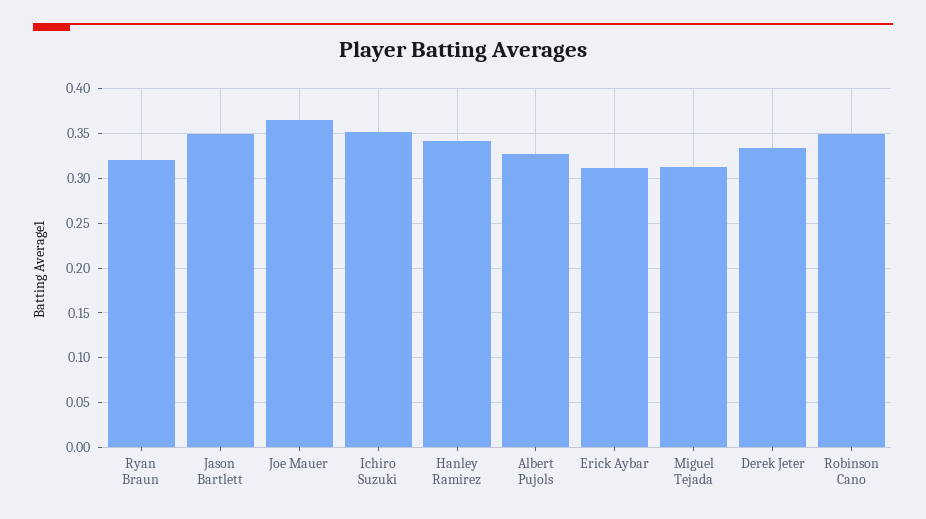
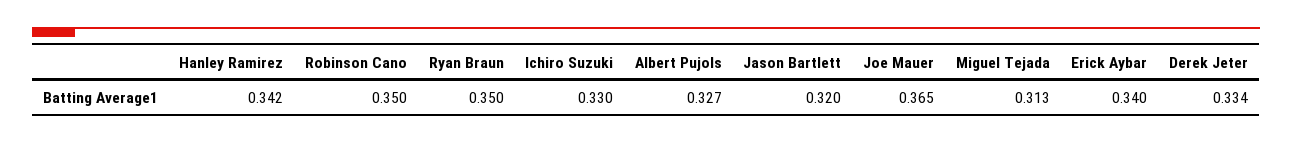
Ryan Braun: 0.32 -> 0.35
Jason Bartlett: 0.35 -> 0.32
Ichiro Suzuki: 0.35 -> 0.33
Erick Aybar: 0.31 -> 0.34

